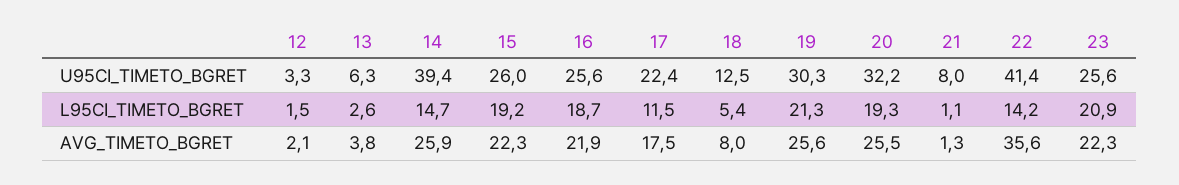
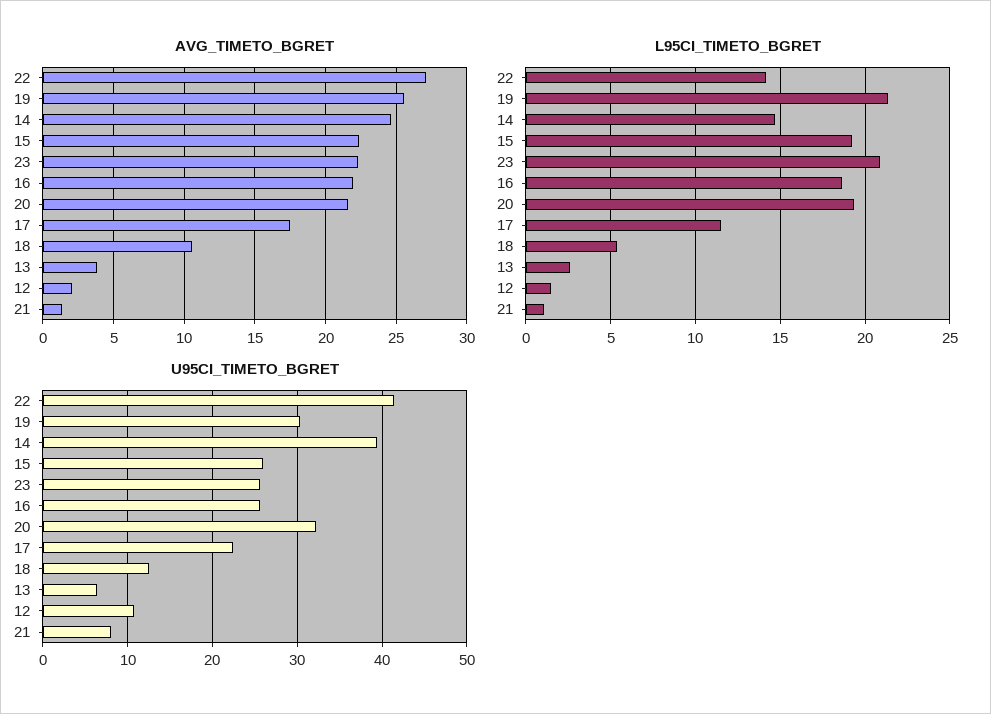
U95CI_TIMETO_BGRET, 12: 3.3 -> 11
AVG_TIMETO_BGRET, 14: 25.9 -> 24.5
AVG_TIMETO_BGRET, 18: 8 -> 10.5
AVG_TIMETO_BGRET, 20: 25.5 -> 21.5
AVG_TIMETO_BGRET, 22: 35.6 -> 27

